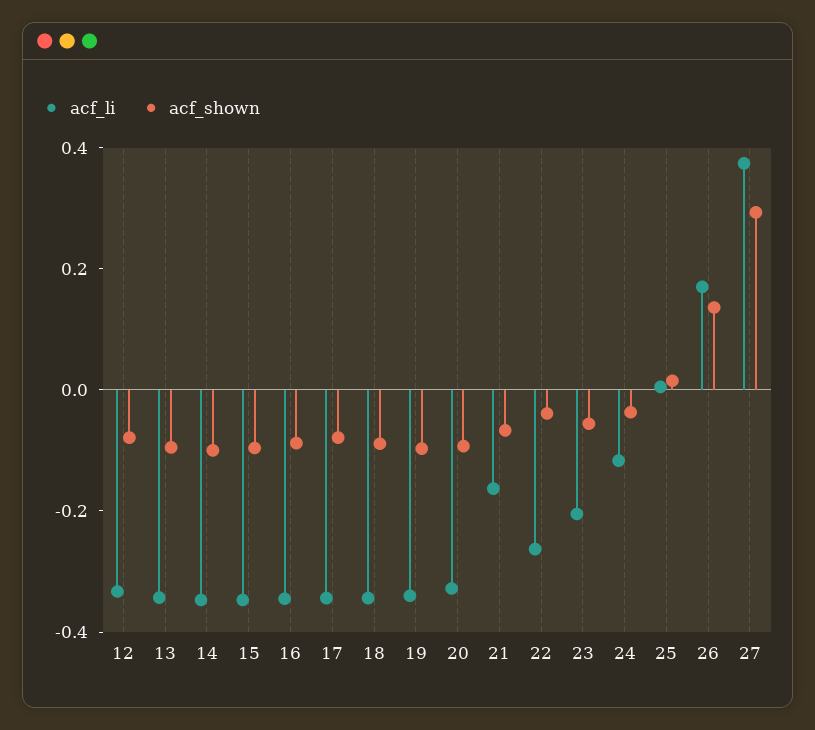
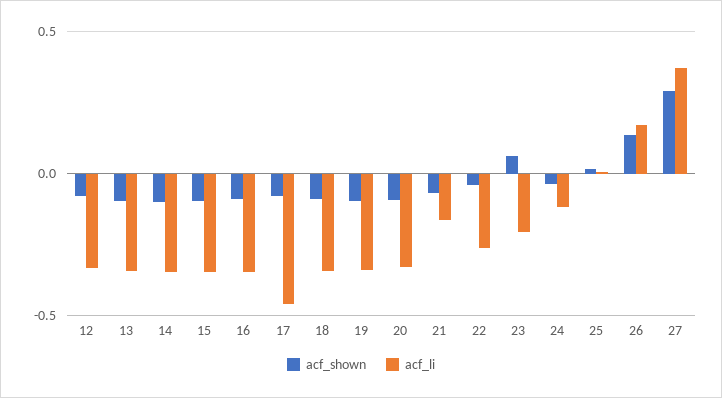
acf_li, 17: -0.35 -> -0.45
acf_shown, 23: -0.05 -> 0.05

